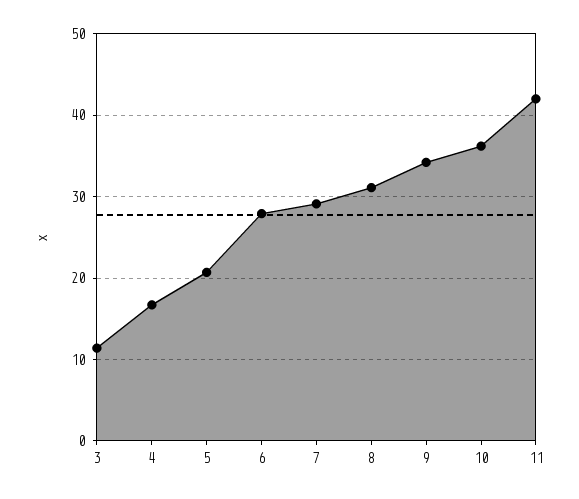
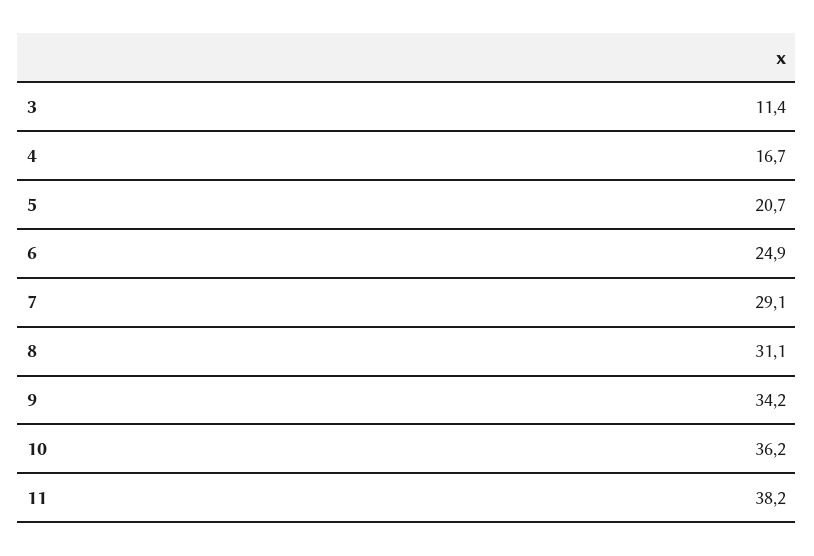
6: 28 -> 24.9
11: 42 -> 38.2

